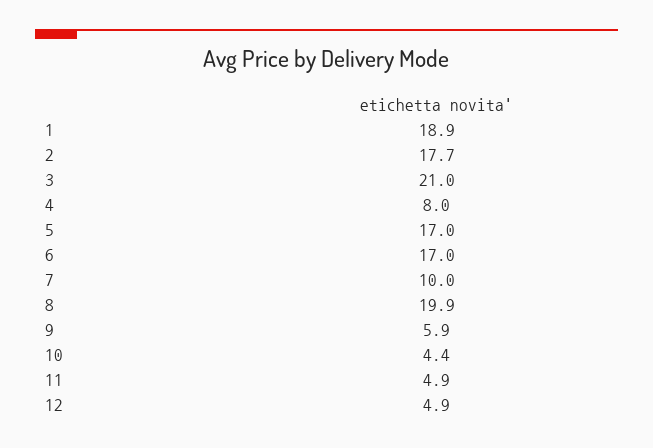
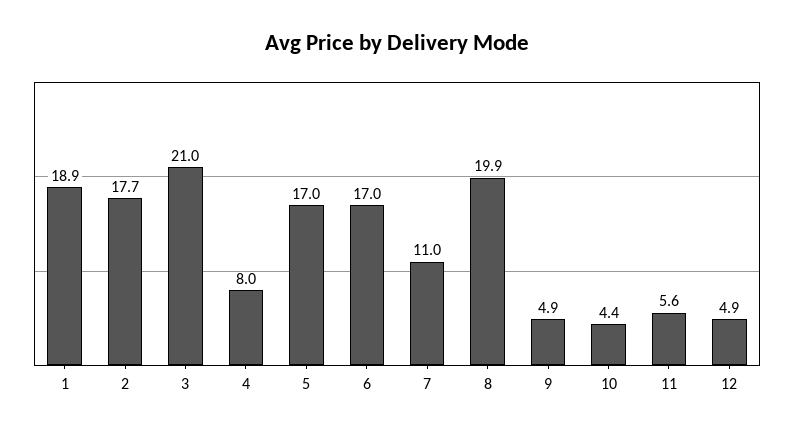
7: 10 -> 11
9: 5.9 -> 4.9
11: 4.9 -> 5.6

